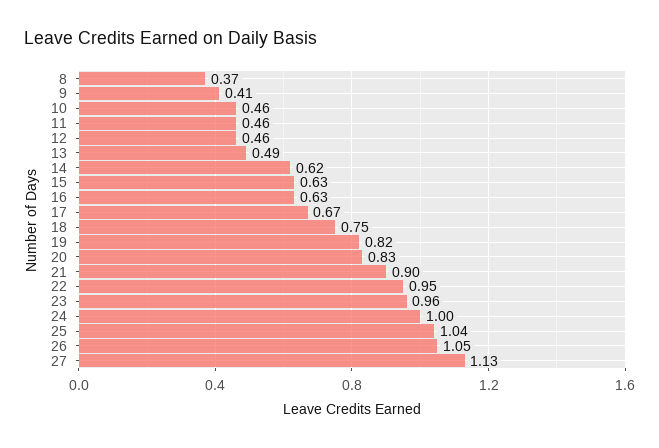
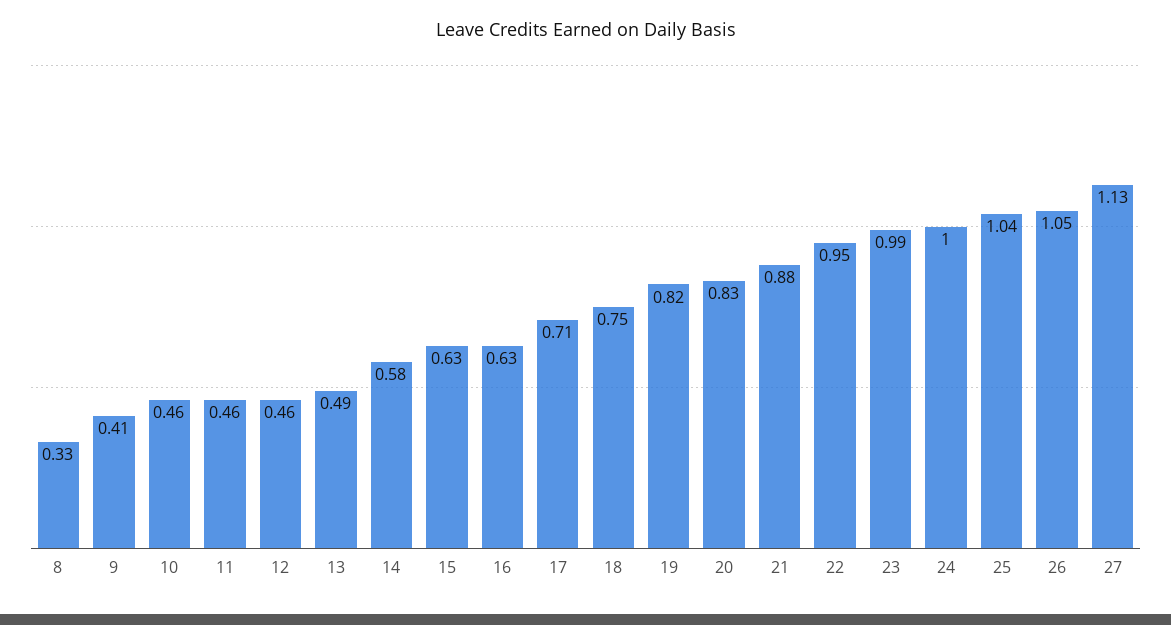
8: 0.37 -> 0.33
14: 0.62 -> 0.58
17: 0.67 -> 0.71
21: 0.9 -> 0.88
23: 0.96 -> 0.99

